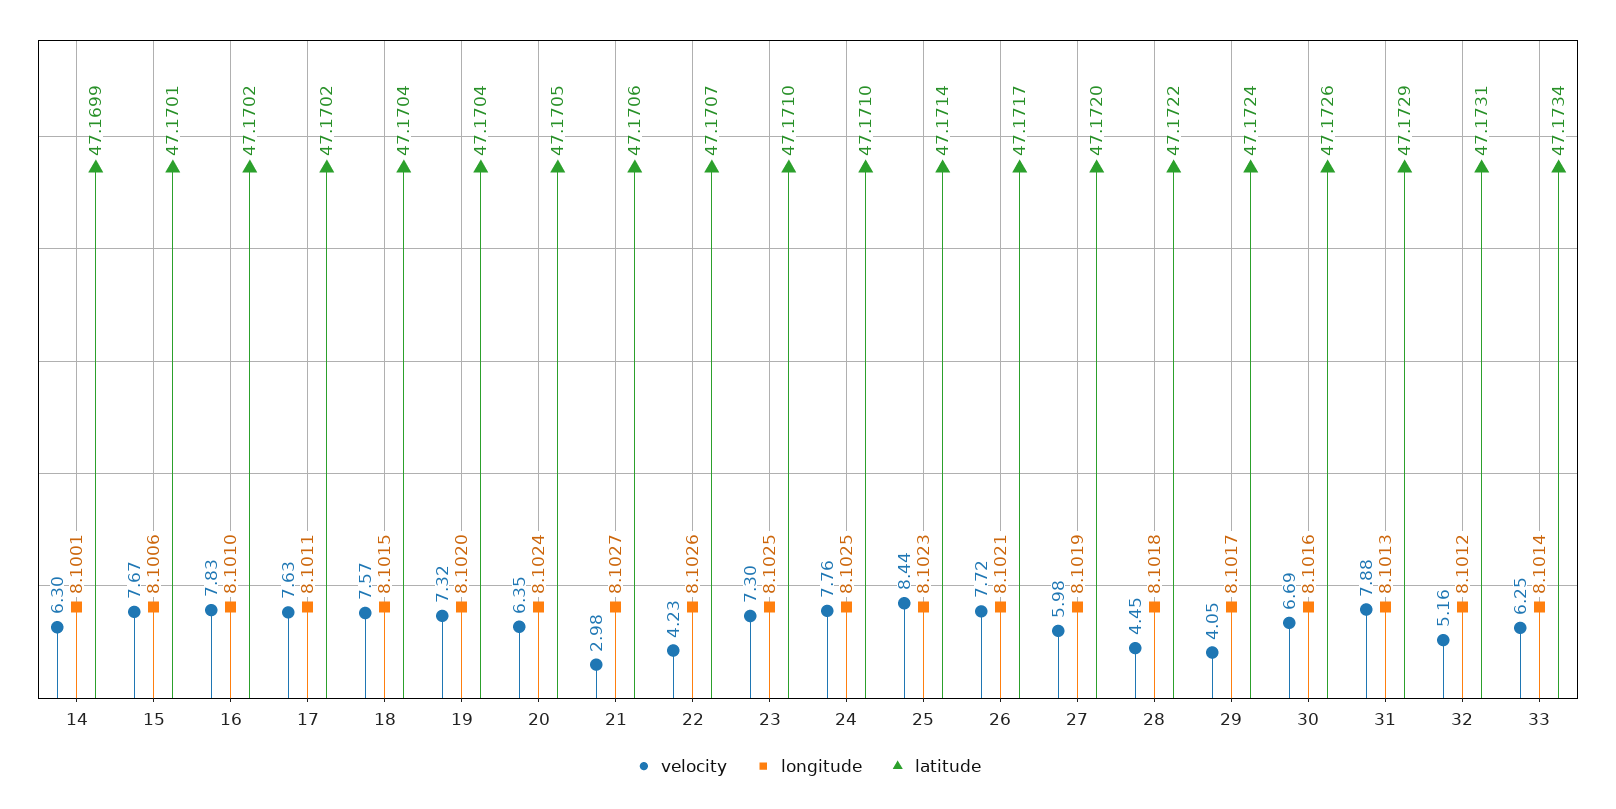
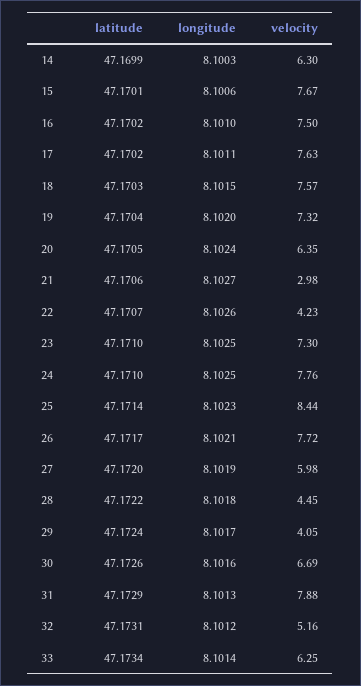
longitude, 14: 8.1001 -> 8.1003
velocity, 16: 7.83 -> 7.5
latitude, 18: 47.1704 -> 47.1703

